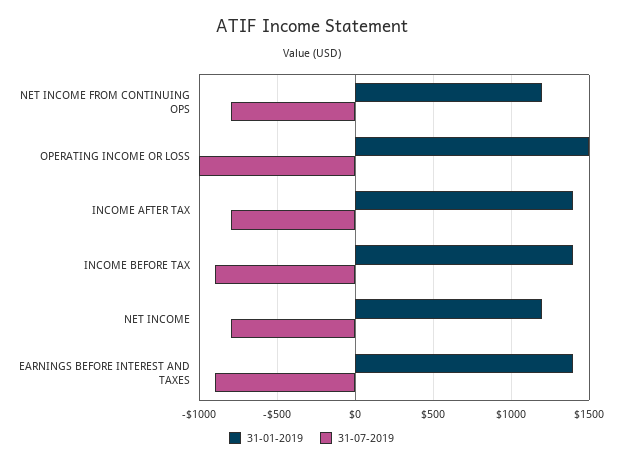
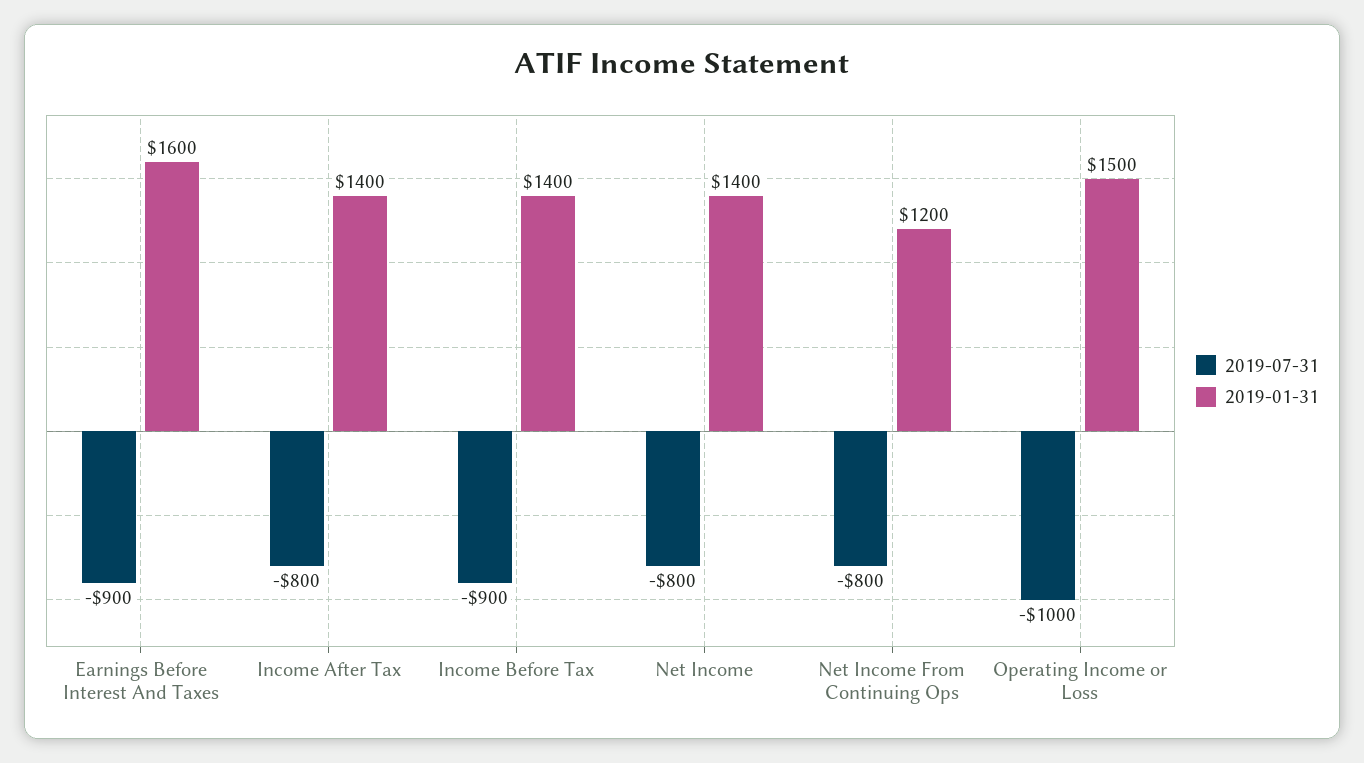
31-01-2019, NET INCOME: 1200 -> 1400
31-01-2019, EARNINGS BEFORE INTEREST AND TAXES: 1400 -> 1600

